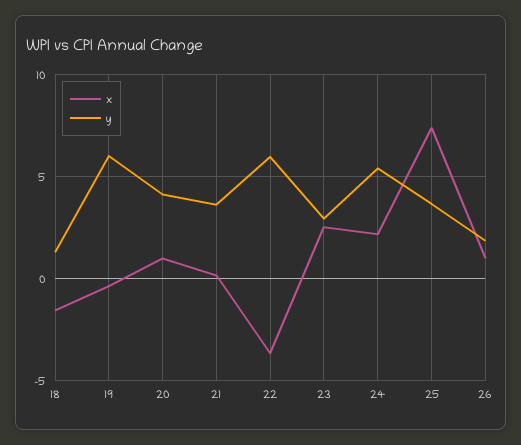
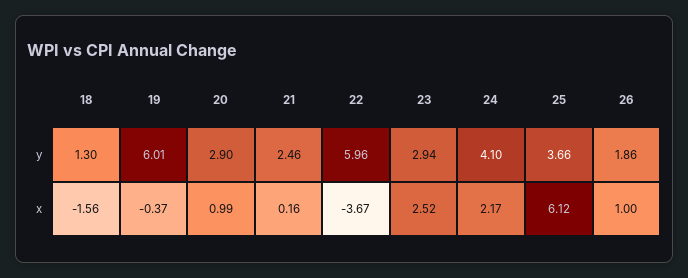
y, 20: 4 -> 2.9
y, 21: 3.5 -> 2.46
y, 24: 5.5 -> 4.1
x, 25: 7.5 -> 6.12

